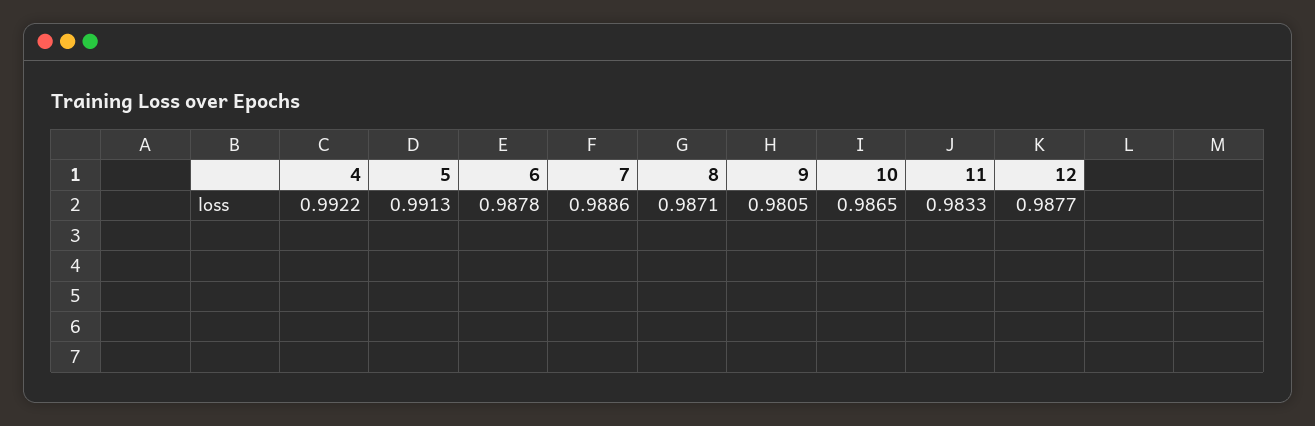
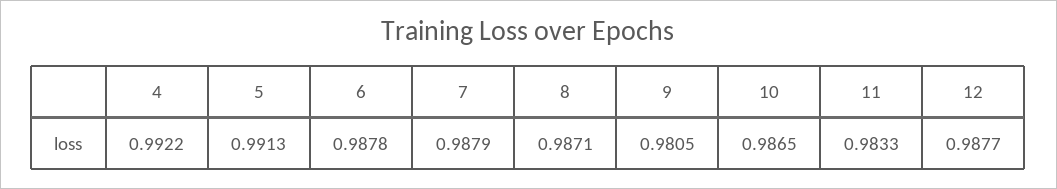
7: 0.9886 -> 0.9879

